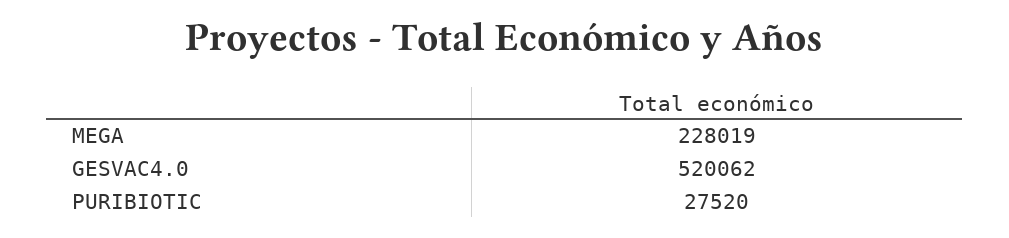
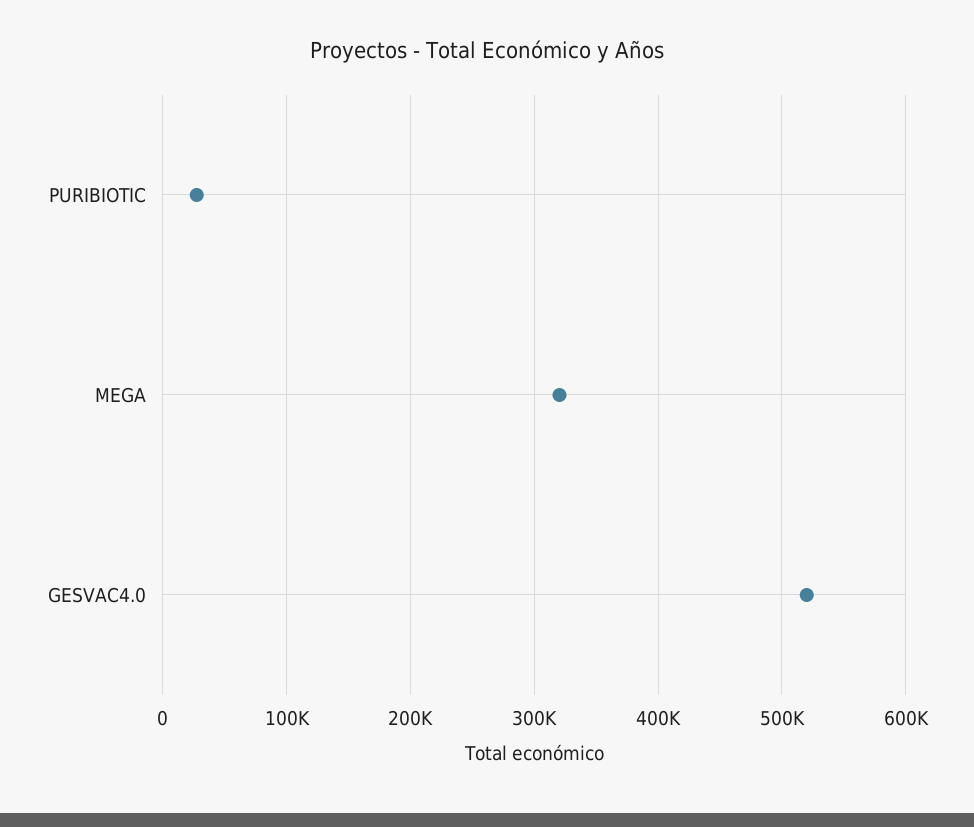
MEGA: 228019 -> 320000

